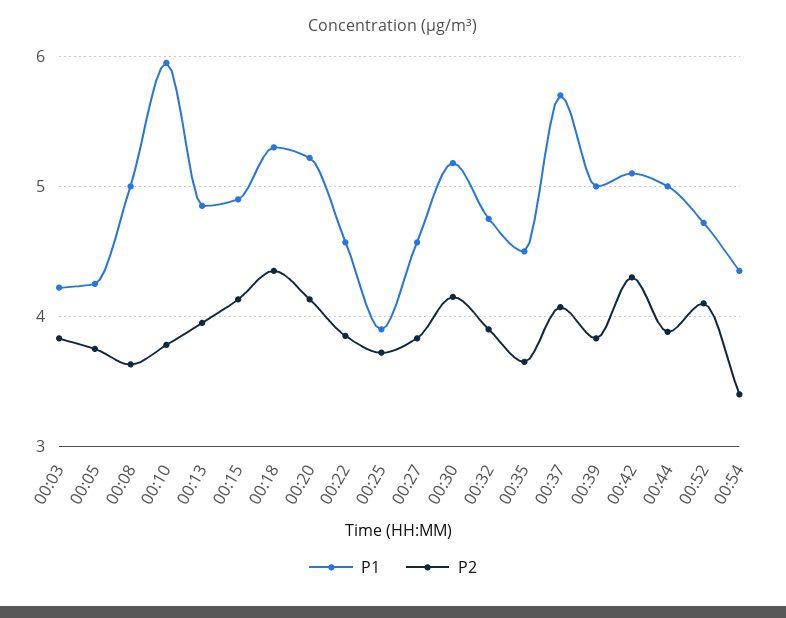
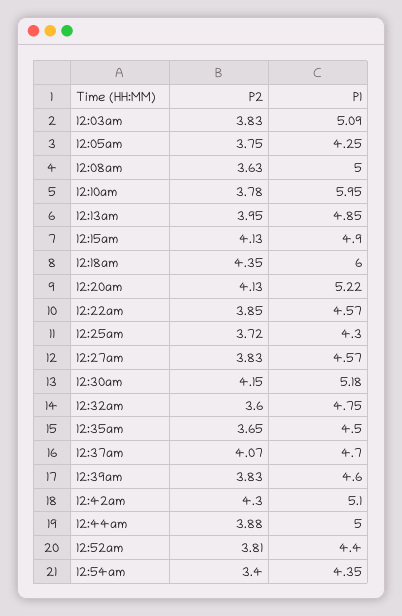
P1, 00:03: 4.2 -> 5.09
P1, 00:18: 5.3 -> 6
P1, 00:25: 3.9 -> 4.3
P2, 00:32: 3.9 -> 3.6
P1, 00:37: 5.7 -> 4.7
P1, 00:39: 5 -> 4.6
P1, 00:52: 4.7 -> 4.4
P2, 00:52: 4.1 -> 3.81

